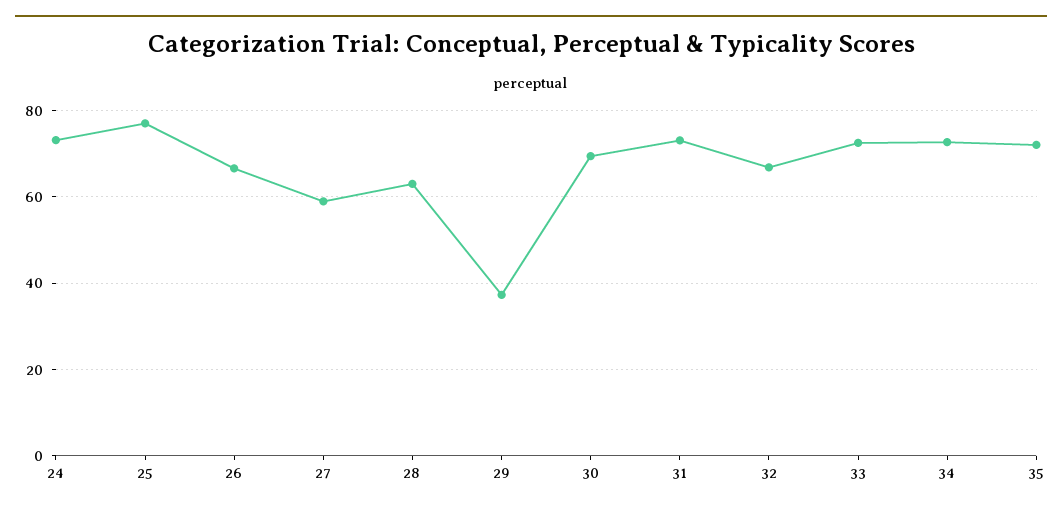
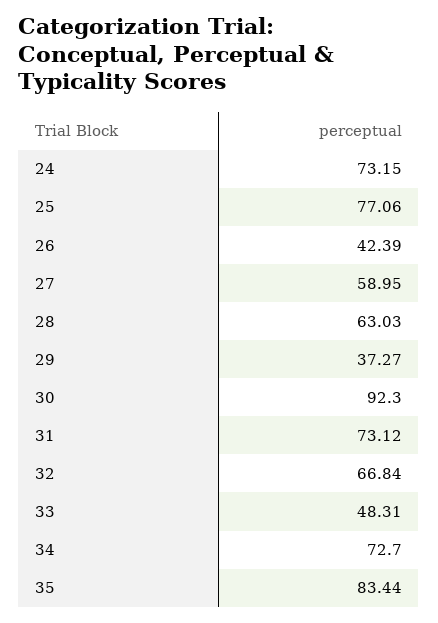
26: 66 -> 42.39
30: 70 -> 92.3
33: 72 -> 48.31
35: 72 -> 83.44

